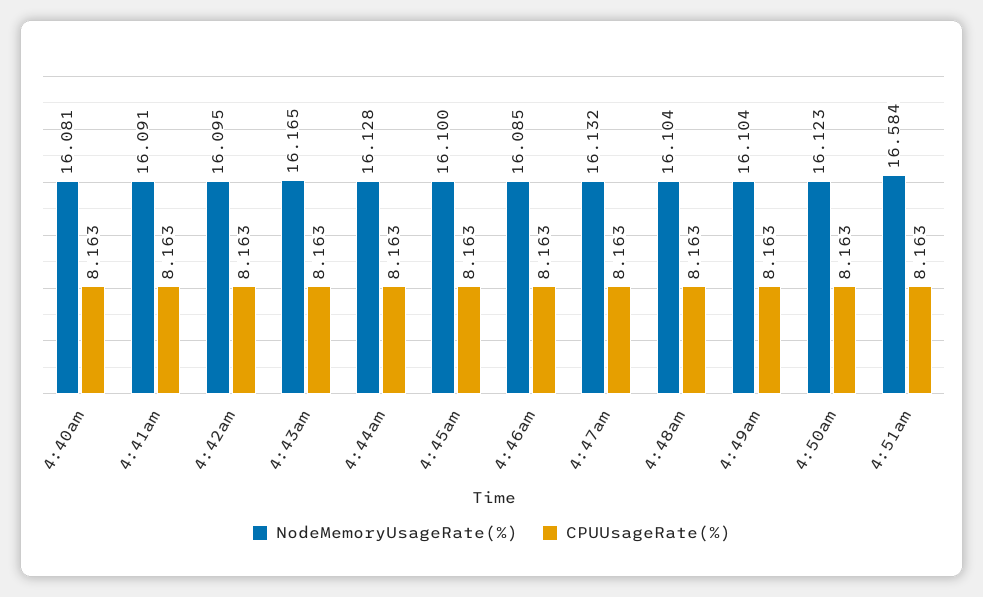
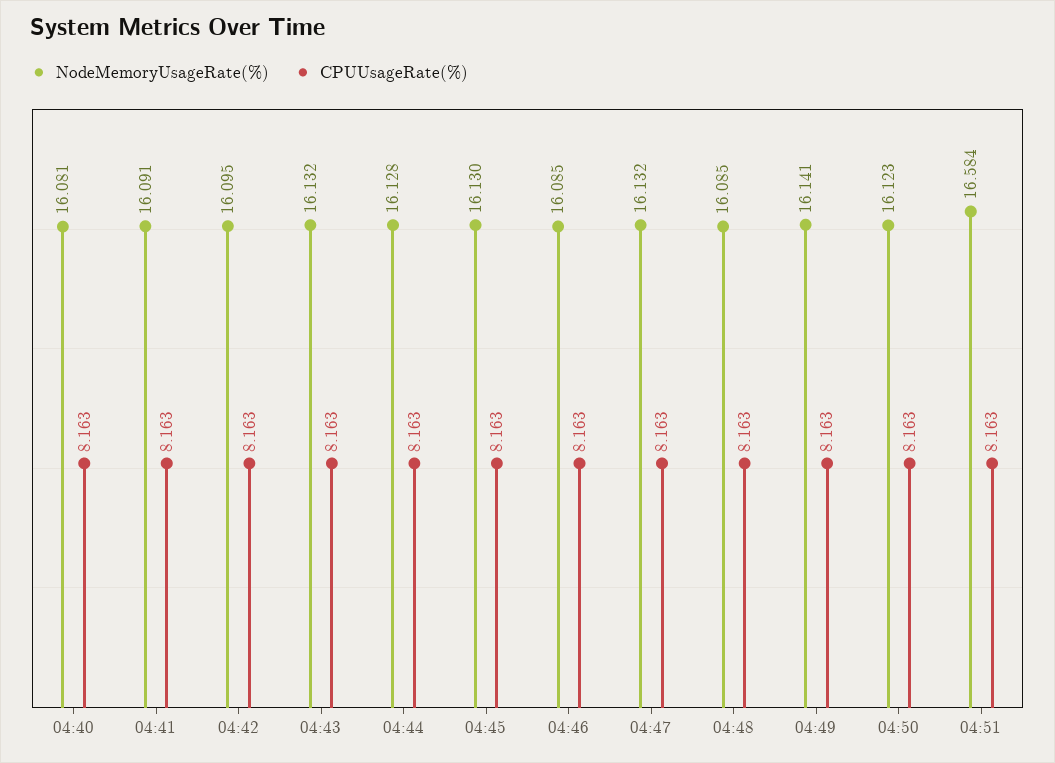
NodeMemoryUsageRate(%), 4:43am: 16.165 -> 16.132
NodeMemoryUsageRate(%), 4:45am: 16.1 -> 16.13
NodeMemoryUsageRate(%), 4:48am: 16.104 -> 16.085
NodeMemoryUsageRate(%), 4:49am: 16.104 -> 16.141

